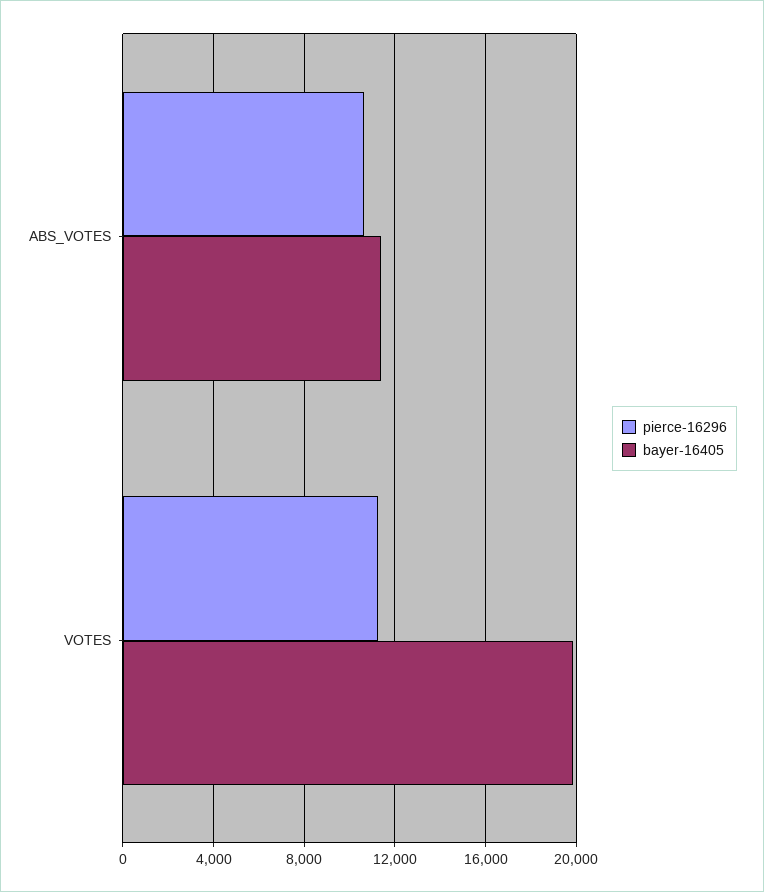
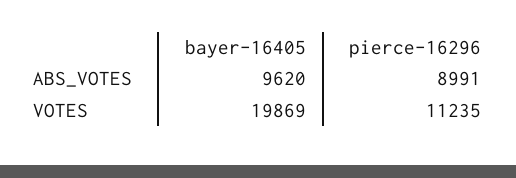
pierce-16296, ABS_VOTES: 10500 -> 8991
bayer-16405, ABS_VOTES: 11500 -> 9620

